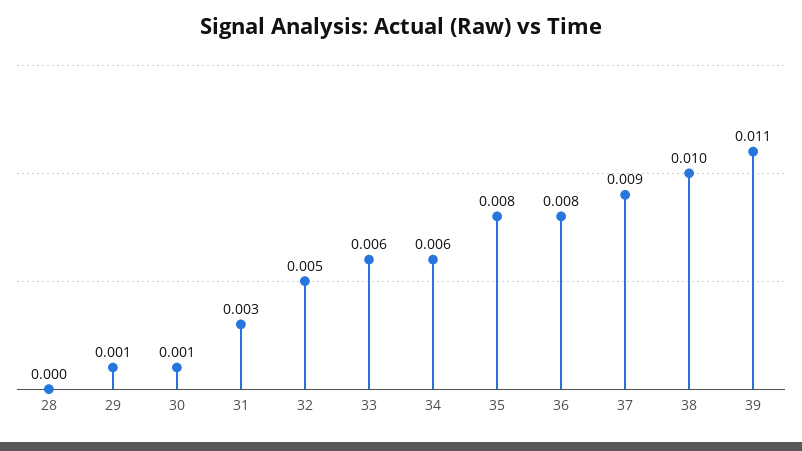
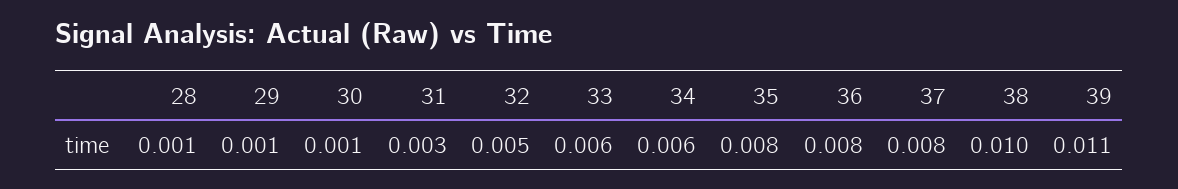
28: 0 -> 0.001
37: 0.009 -> 0.008

